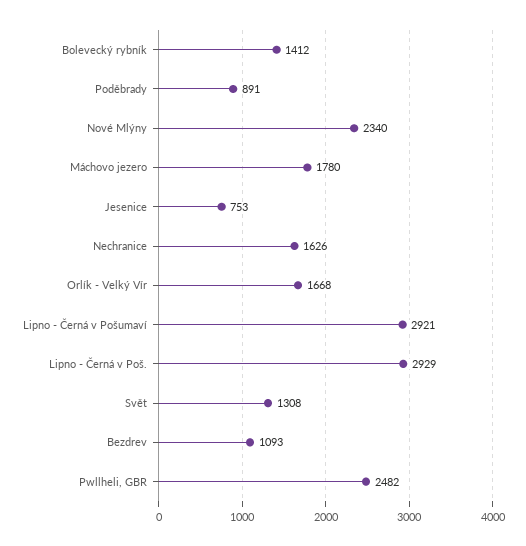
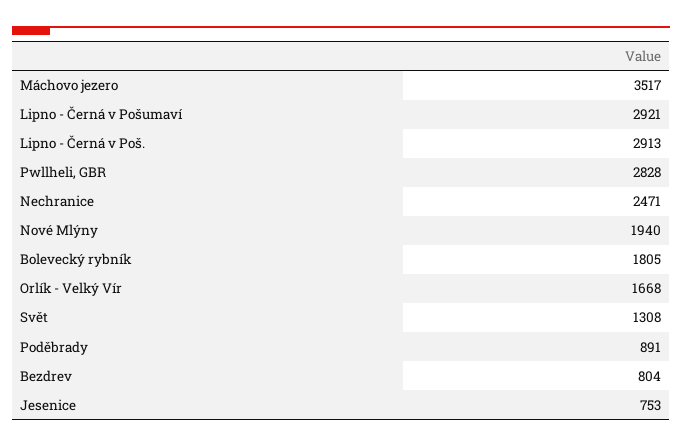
Bolevecký rybník: 1412 -> 1805
Nové Mlýny: 2340 -> 1940
Máchovo jezero: 1780 -> 3517
Nechranice: 1626 -> 2471
Lipno - Černá v Poš.: 2929 -> 2913
Bezdrev: 1093 -> 804
Pwllheli, GBR: 2482 -> 2828

